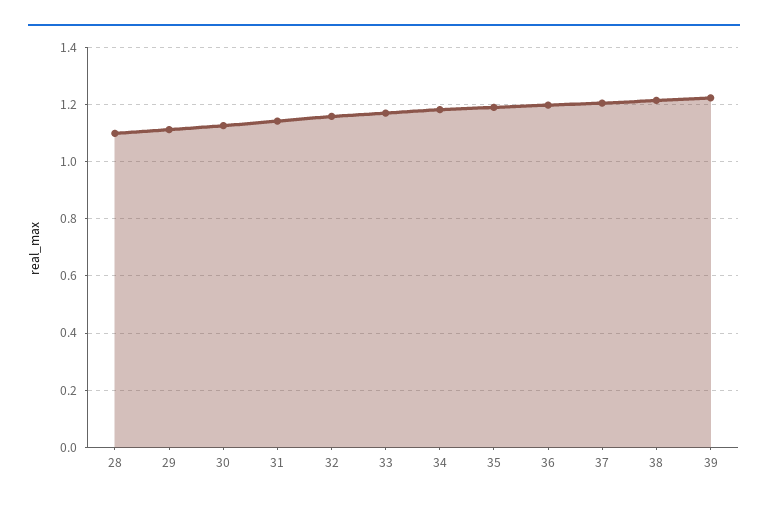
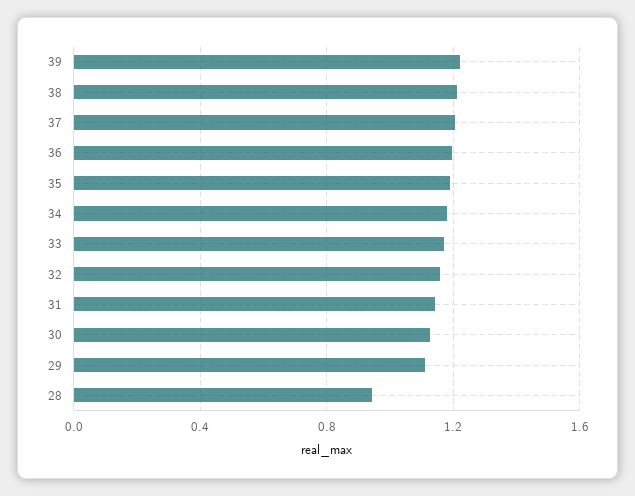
28: 1.1 -> 0.95

